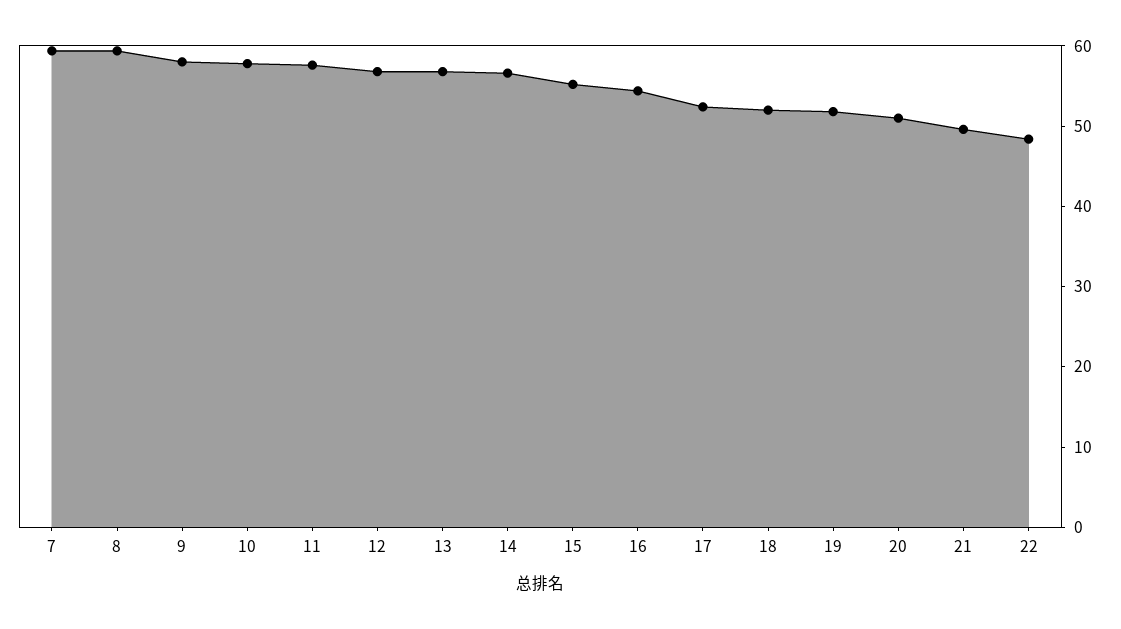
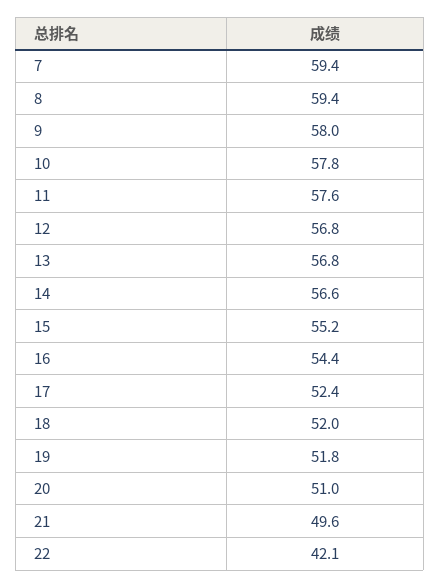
22: 48 -> 42.1

